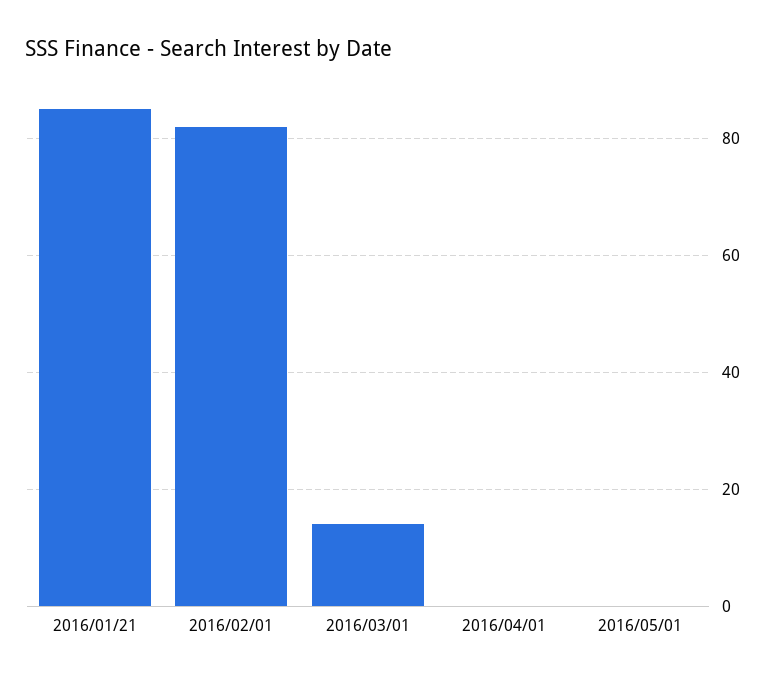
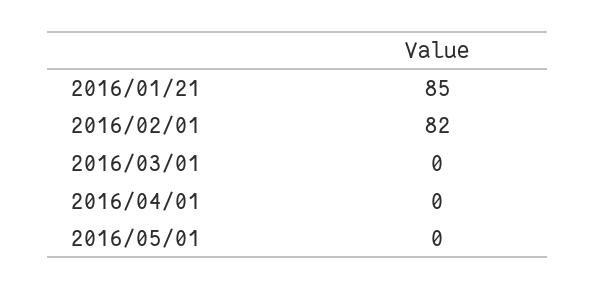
2016/03/01: 15 -> 0

